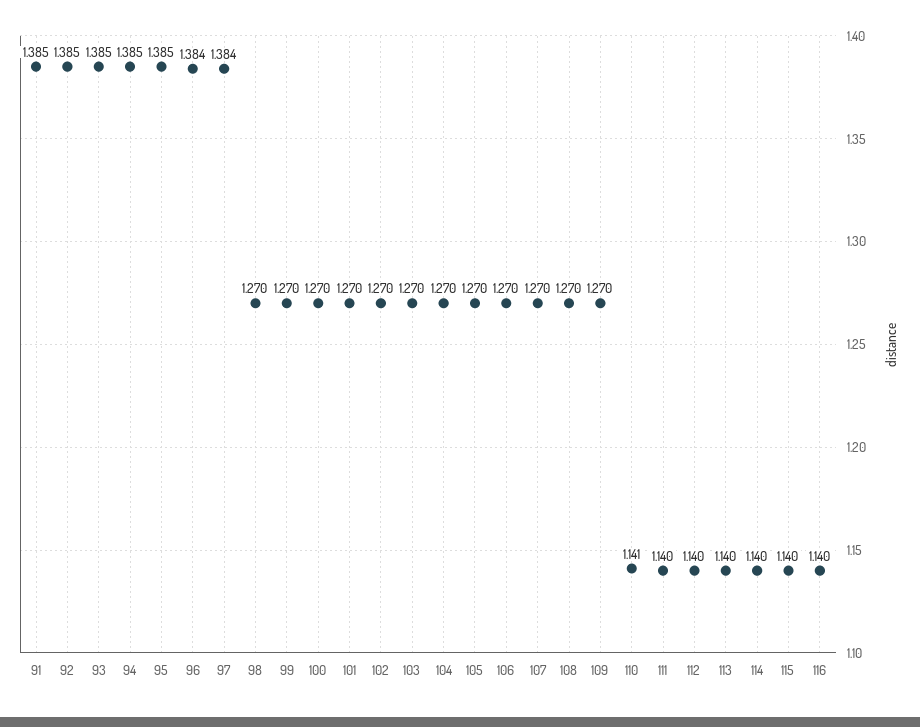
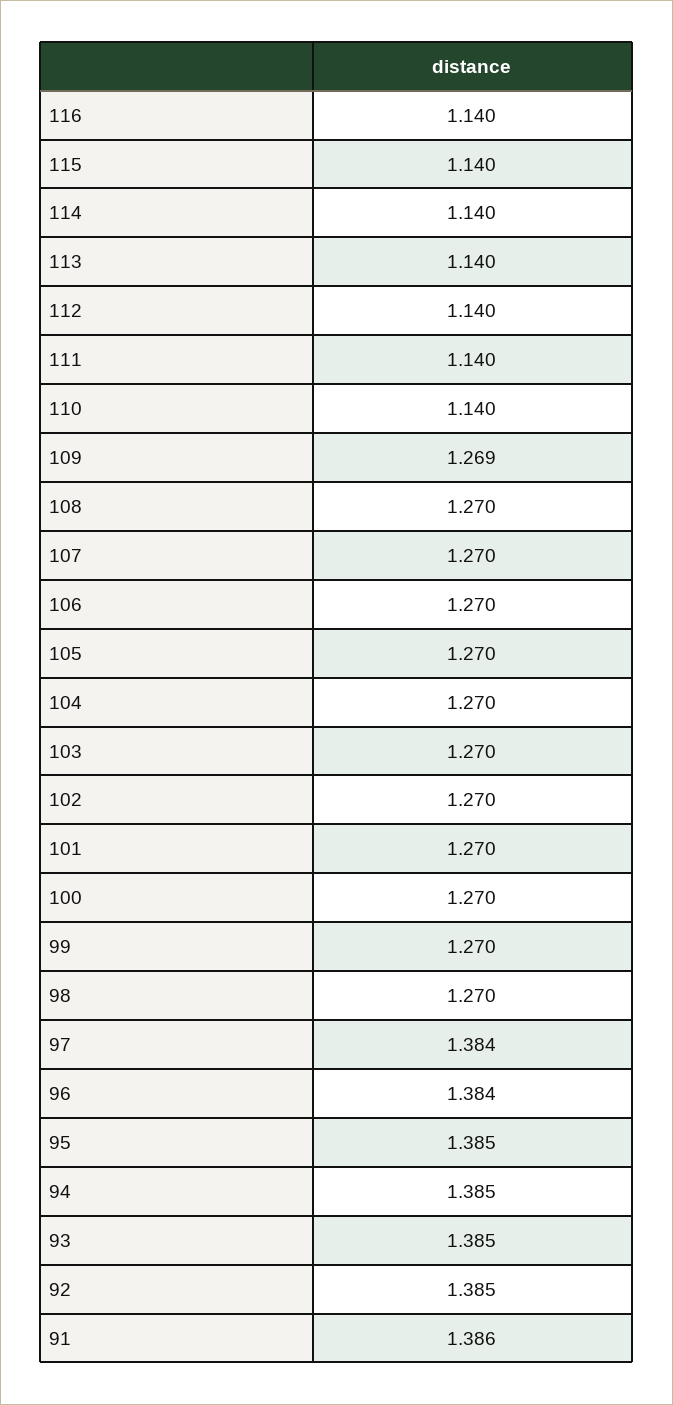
91: 1.385 -> 1.386
109: 1.27 -> 1.269
110: 1.141 -> 1.14

